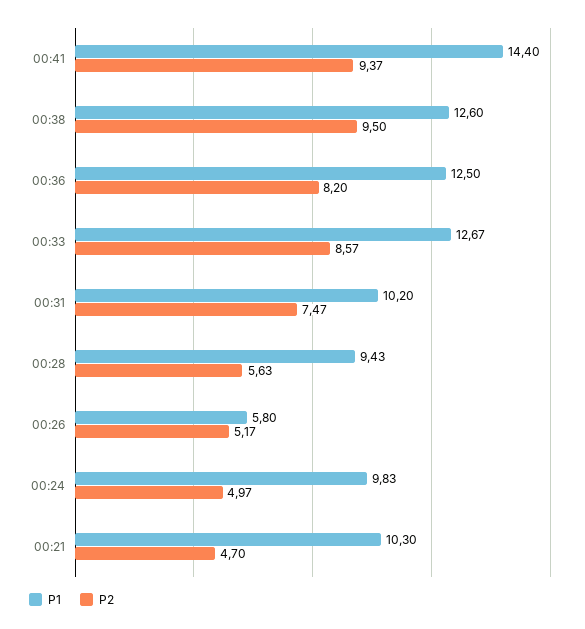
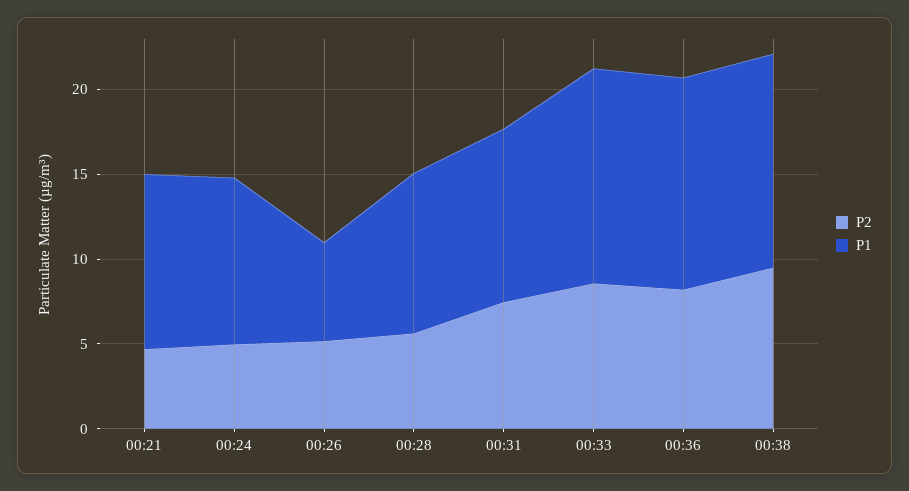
P1, 00:41: 14.4 -> none
P2, 00:41: 9.37 -> none

